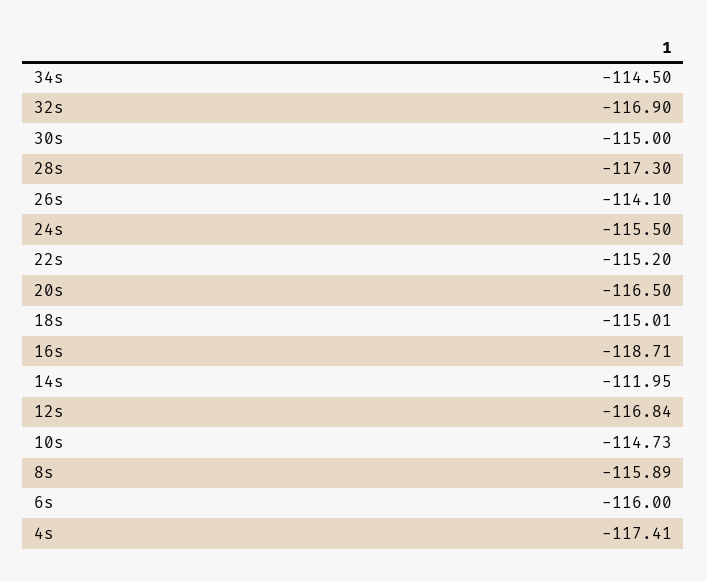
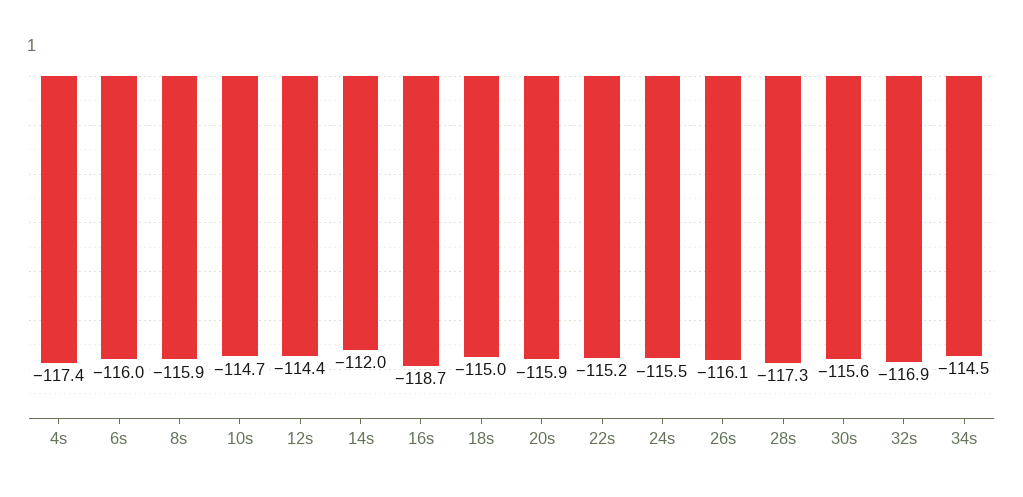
30s: -115 -> -115.6
26s: -114.1 -> -116.1
20s: -116.5 -> -115.9
12s: -116.84 -> -114.4

